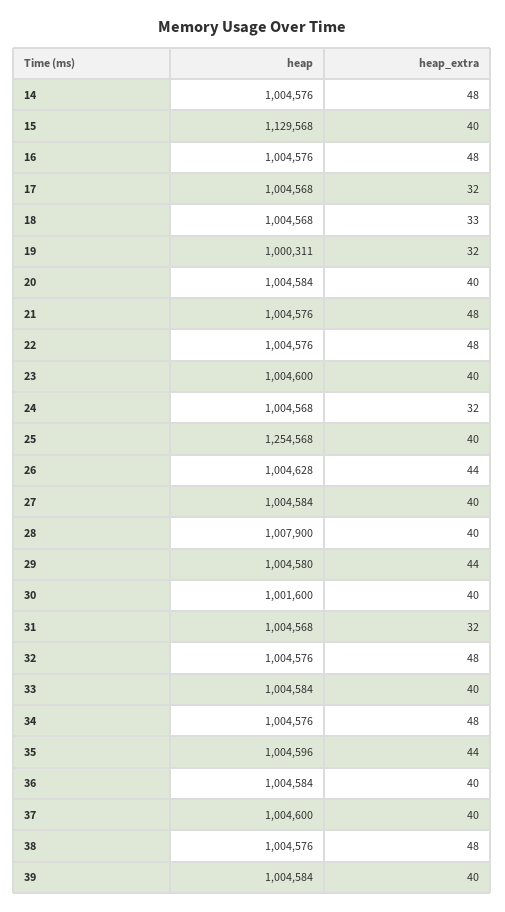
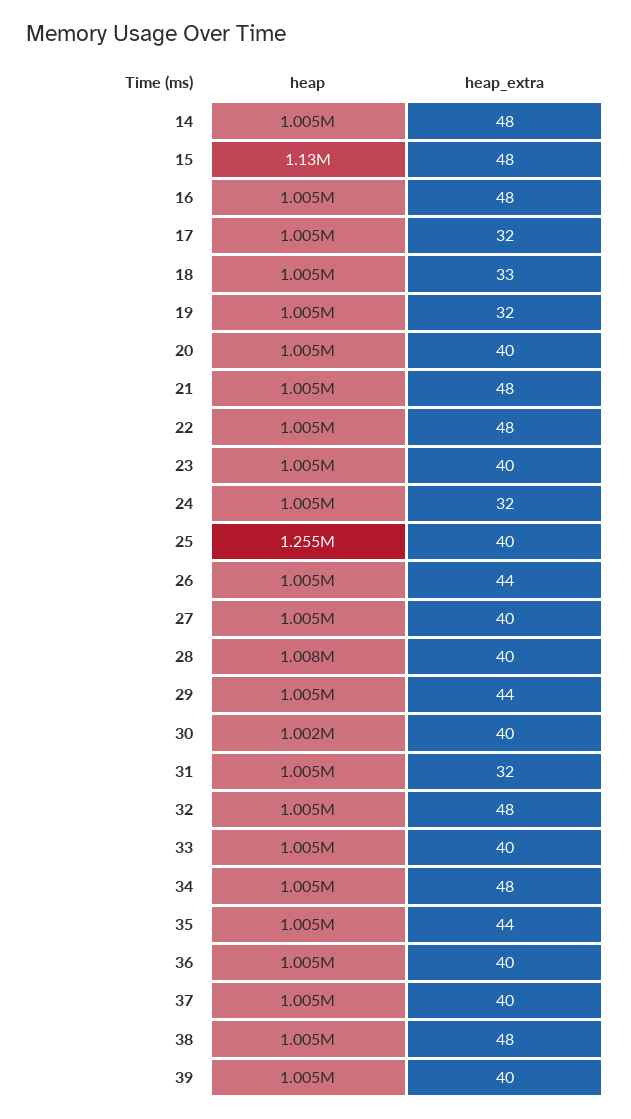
heap_extra, 15: 40 -> 48
heap, 19: 1000311 -> 1005000

